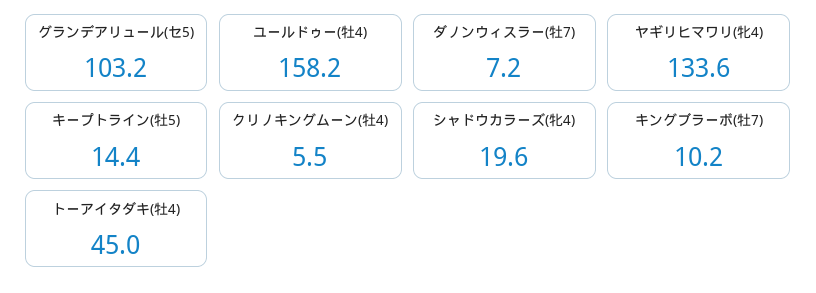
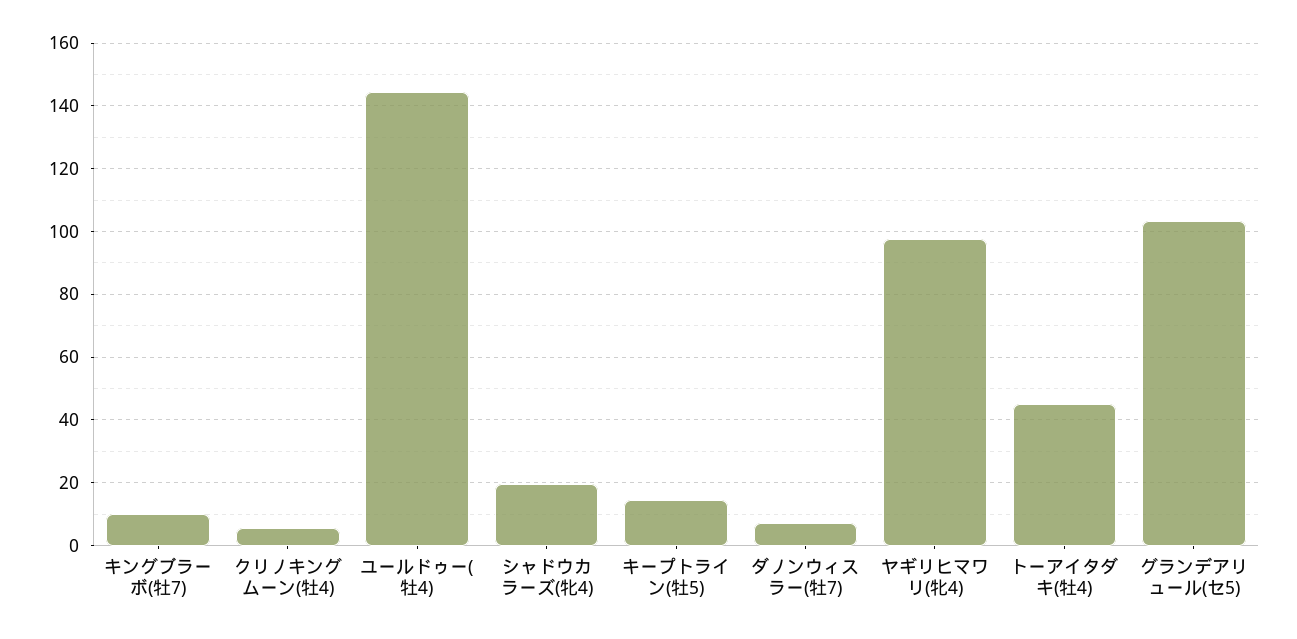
ユールドゥー(牡4): 158.2 -> 144
ヤギリヒマワリ(牝4): 133.6 -> 98

